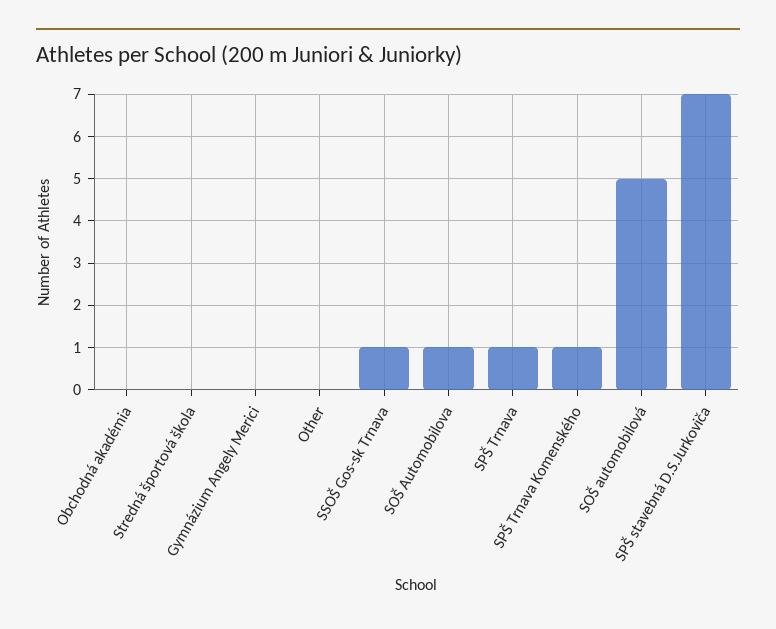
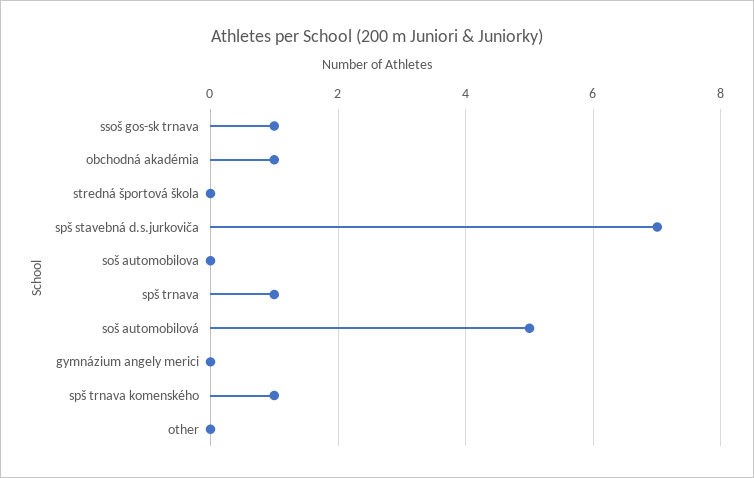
Obchodná akadémia: 0 -> 1
SOŠ Automobilova: 1 -> 0

